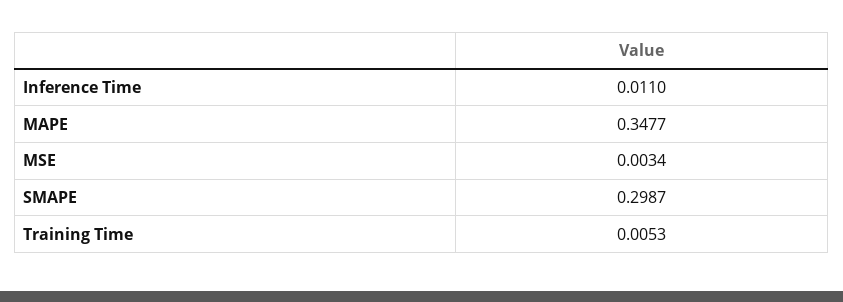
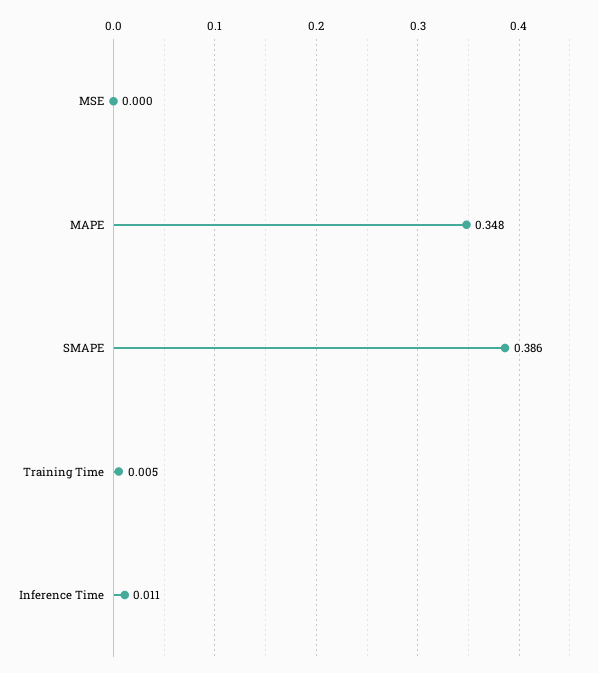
MSE: 0.0034 -> 0
SMAPE: 0.2987 -> 0.386

